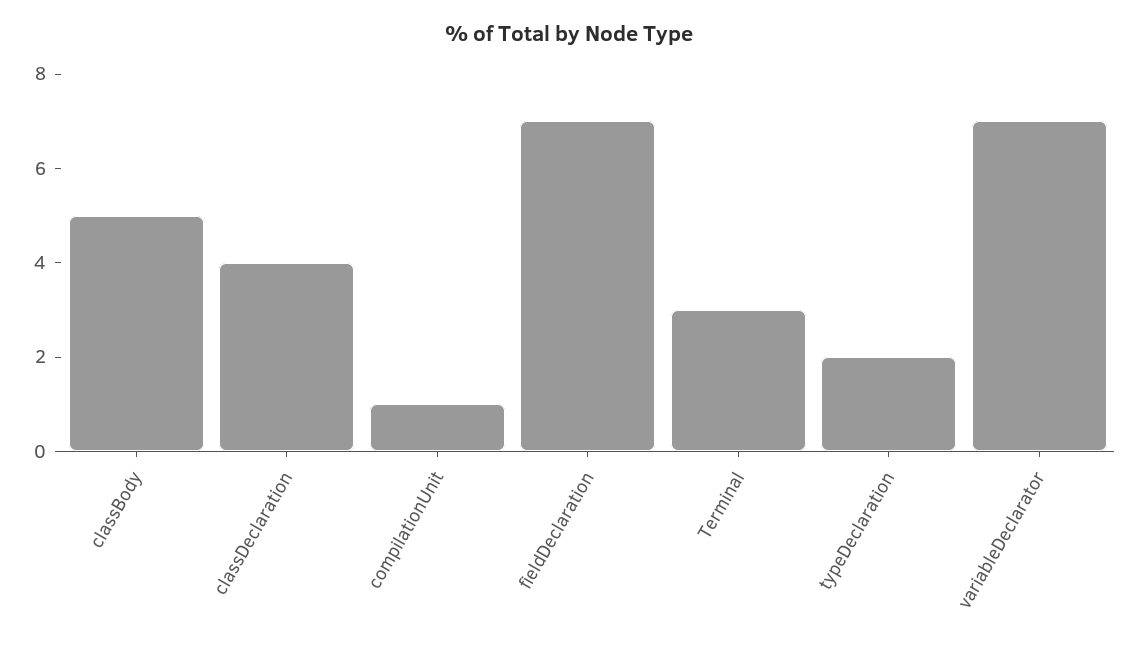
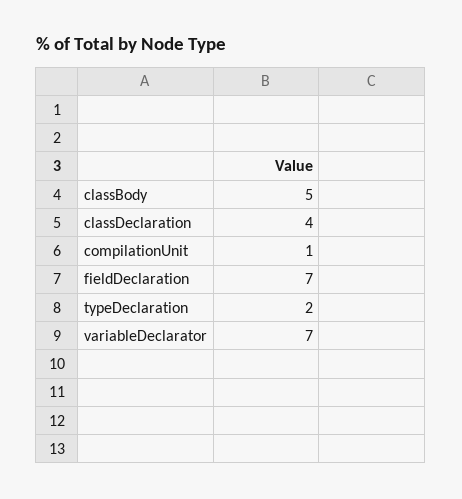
Terminal: 3 -> none

